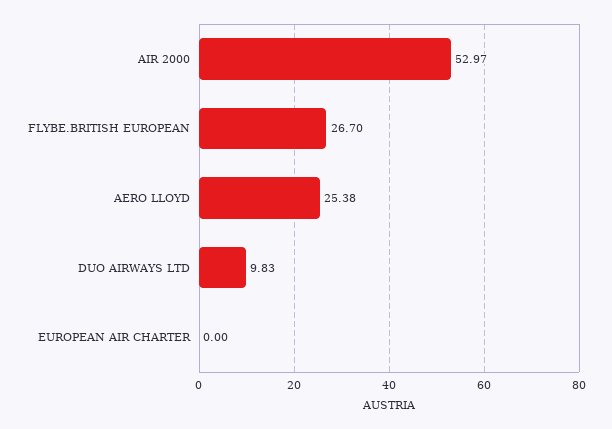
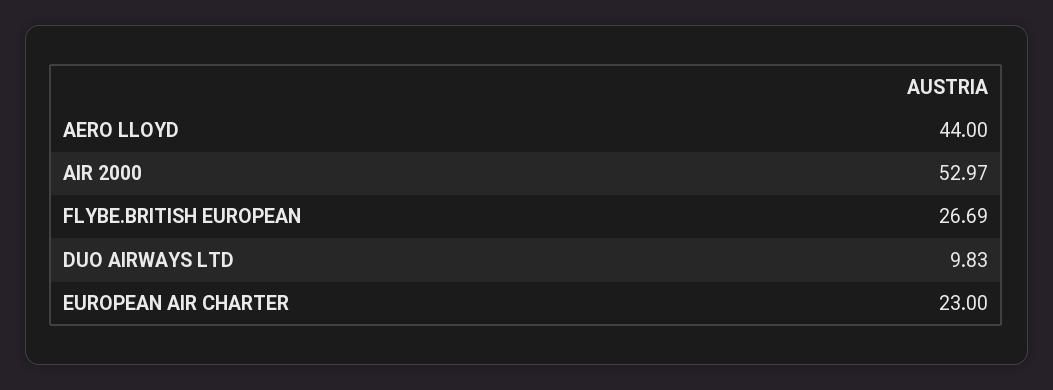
FLYBE.BRITISH EUROPEAN: 26.7 -> 26.69
AERO LLOYD: 25.38 -> 44
EUROPEAN AIR CHARTER: 0 -> 23

